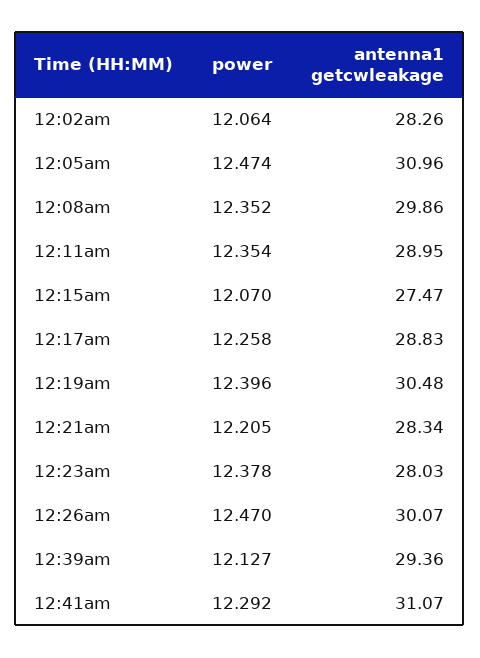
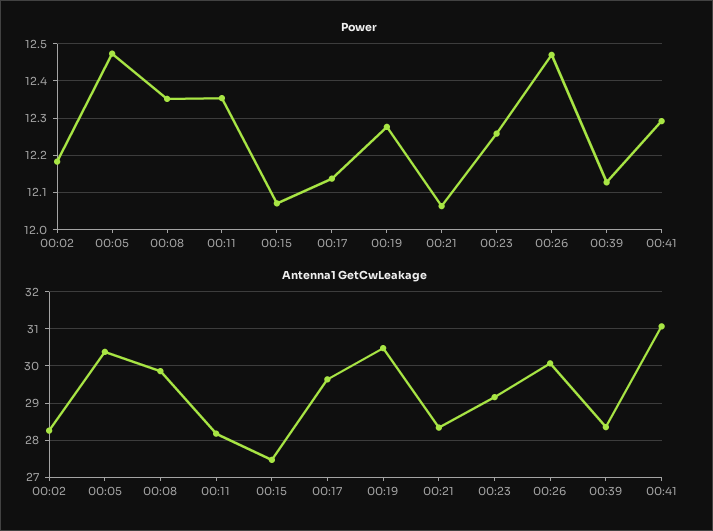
power, 12:02am: 12.064 -> 12.18
antenna1 getcwleakage, 12:05am: 30.96 -> 30.4
antenna1 getcwleakage, 12:11am: 28.95 -> 28.2
power, 12:17am: 12.258 -> 12.14
antenna1 getcwleakage, 12:17am: 28.83 -> 29.6
power, 12:19am: 12.396 -> 12.28
power, 12:21am: 12.205 -> 12.06
power, 12:23am: 12.378 -> 12.26
antenna1 getcwleakage, 12:23am: 28.03 -> 29.2
antenna1 getcwleakage, 12:39am: 29.36 -> 28.4

